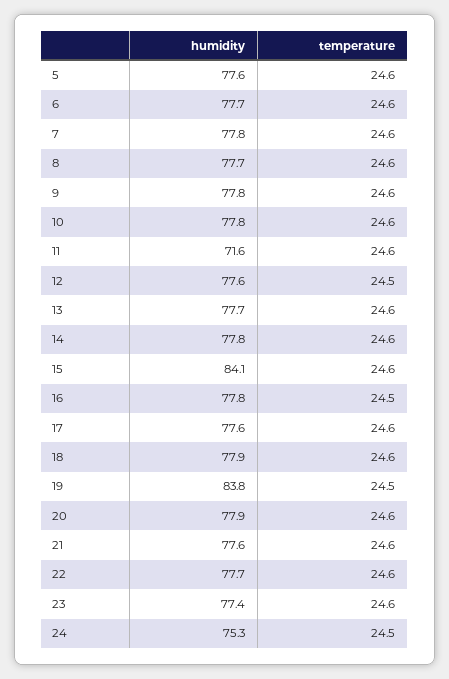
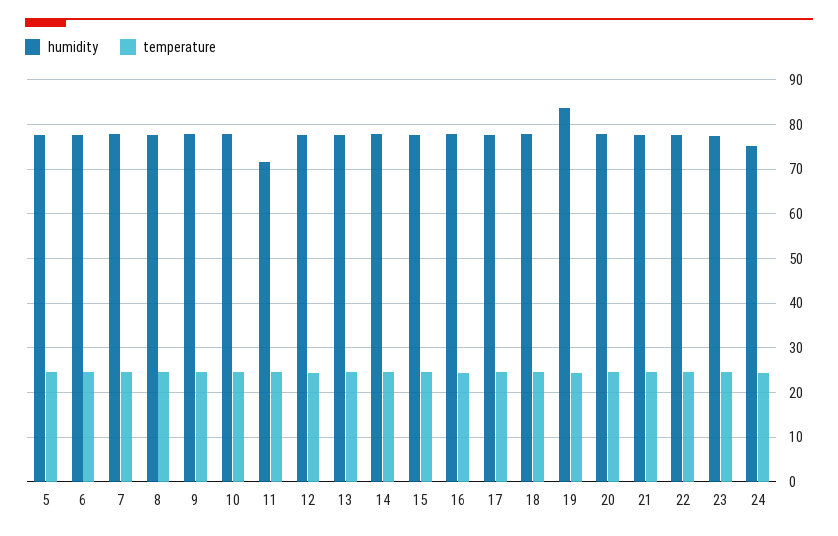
humidity, 15: 84.1 -> 78

